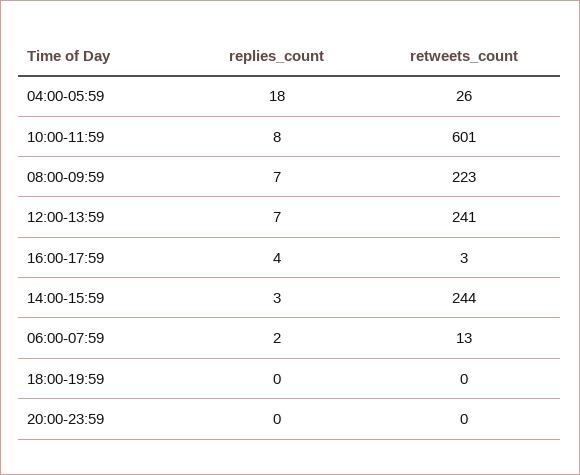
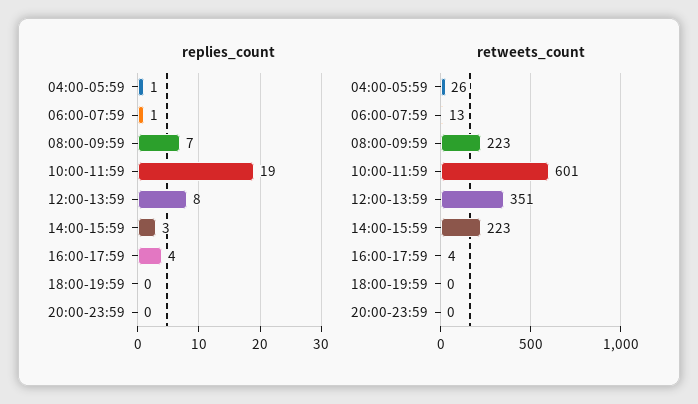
replies_count, 04:00-05:59: 18 -> 1
replies_count, 10:00-11:59: 8 -> 19
replies_count, 12:00-13:59: 7 -> 8
retweets_count, 12:00-13:59: 241 -> 351
retweets_count, 16:00-17:59: 3 -> 4
retweets_count, 14:00-15:59: 244 -> 223
replies_count, 06:00-07:59: 2 -> 1

